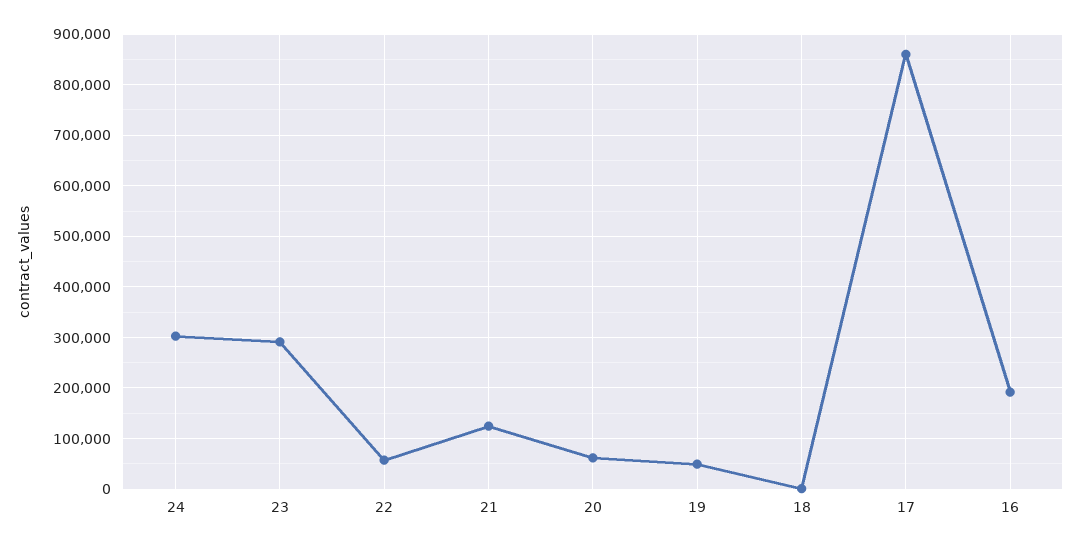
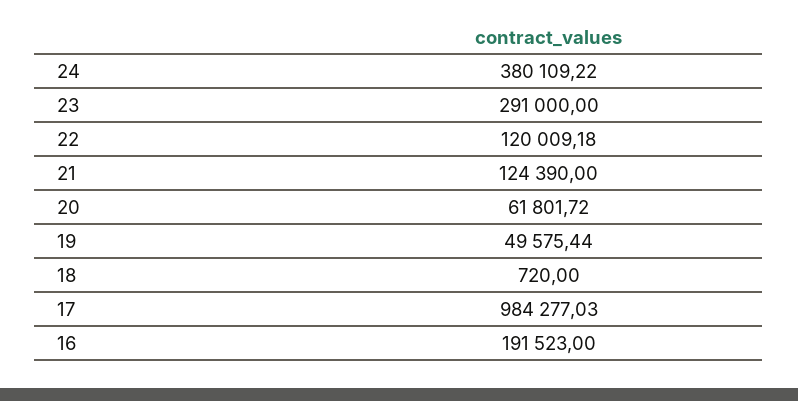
24: 300000 -> 380109.22
22: 60000 -> 120009.18
17: 860000 -> 984277.03

